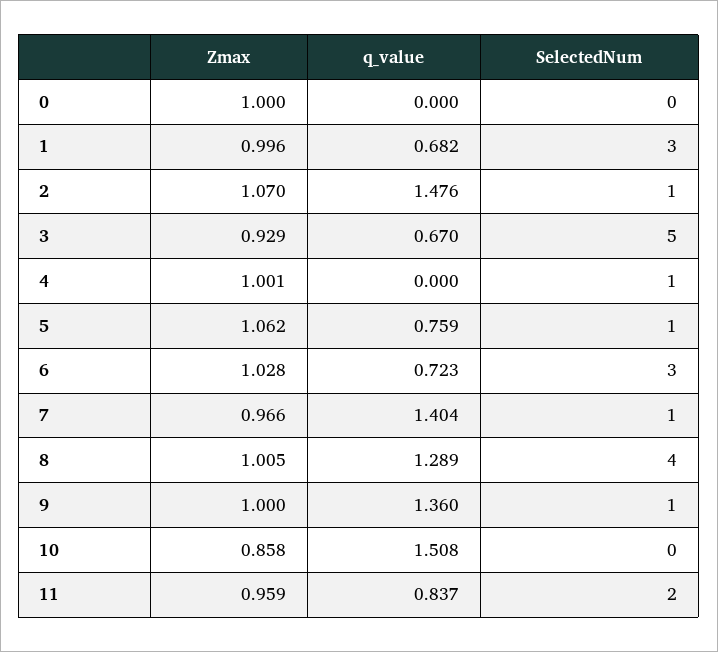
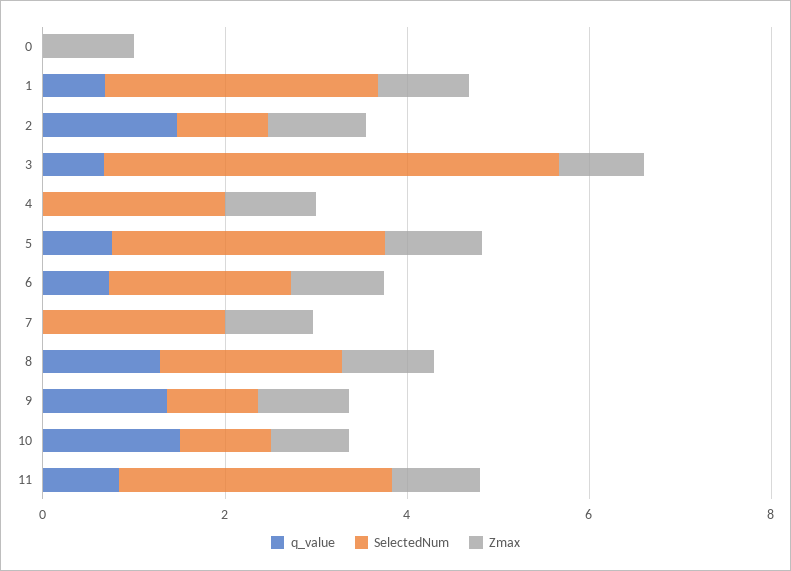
SelectedNum, 4: 1 -> 2
SelectedNum, 5: 1 -> 3
SelectedNum, 6: 3 -> 2
q_value, 7: 1.404 -> 0
SelectedNum, 7: 1 -> 2
SelectedNum, 8: 4 -> 2
SelectedNum, 10: 0 -> 1
SelectedNum, 11: 2 -> 3

